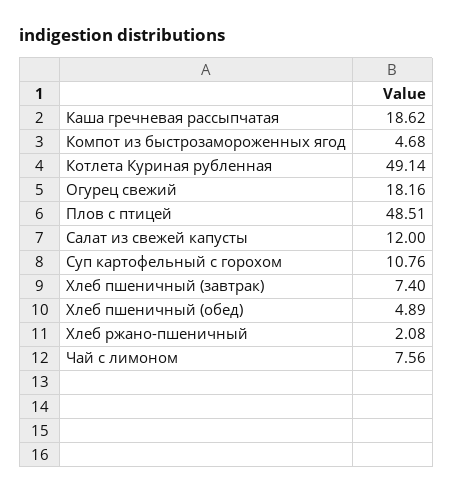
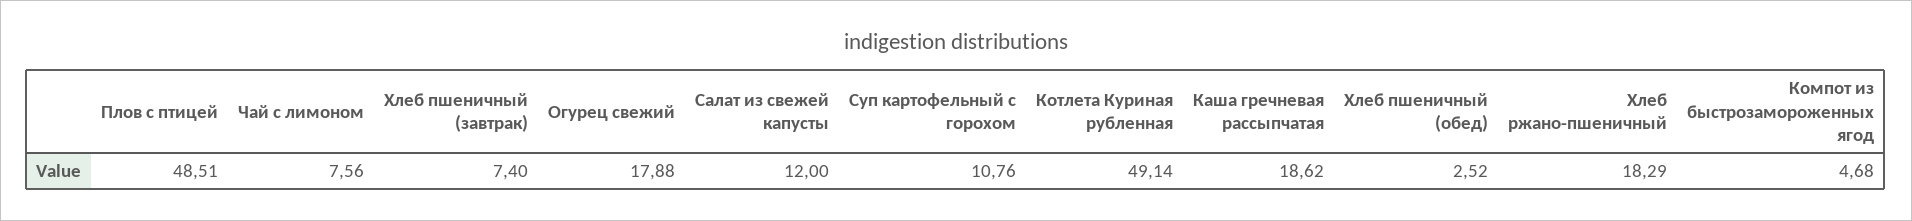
Огурец свежий: 18.16 -> 17.88
Хлеб пшеничный (обед): 4.89 -> 2.52
Хлеб ржано-пшеничный: 2.08 -> 18.29

